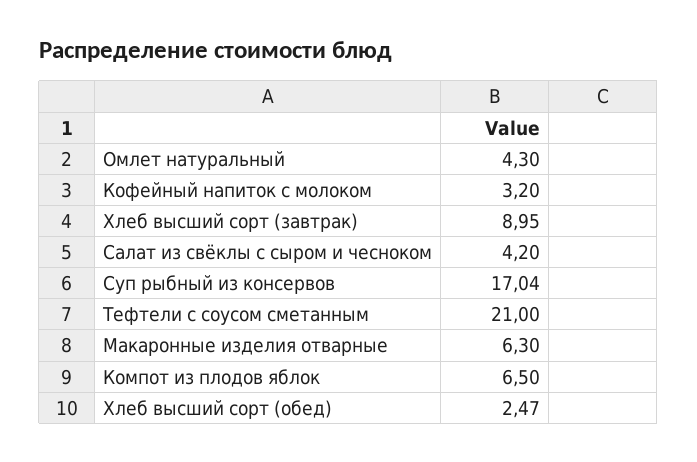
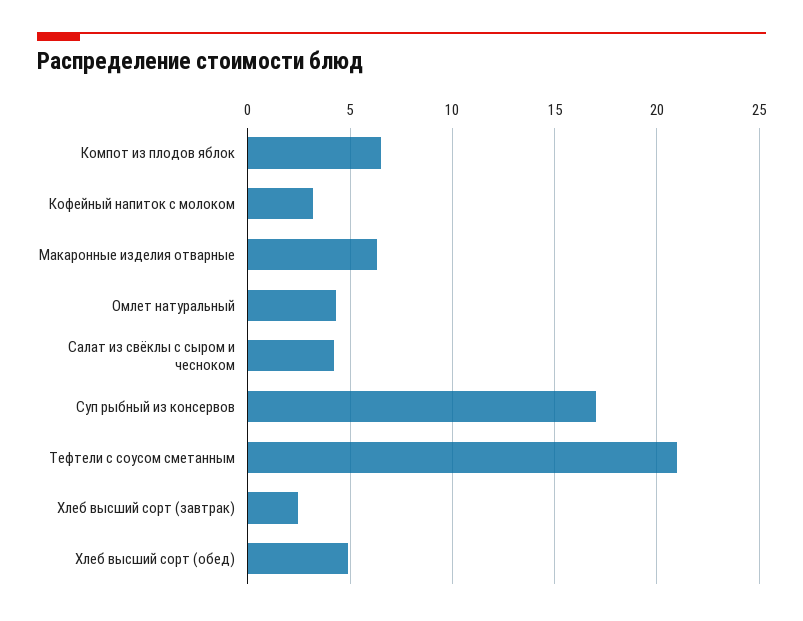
Хлеб высший сорт (завтрак): 8.95 -> 2.5
Хлеб высший сорт (обед): 2.47 -> 5

